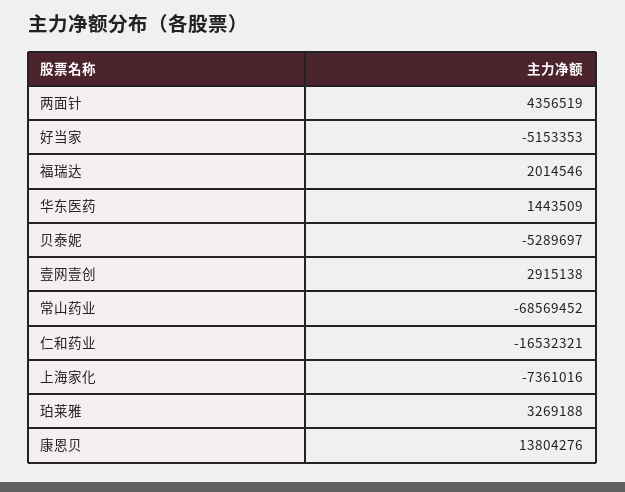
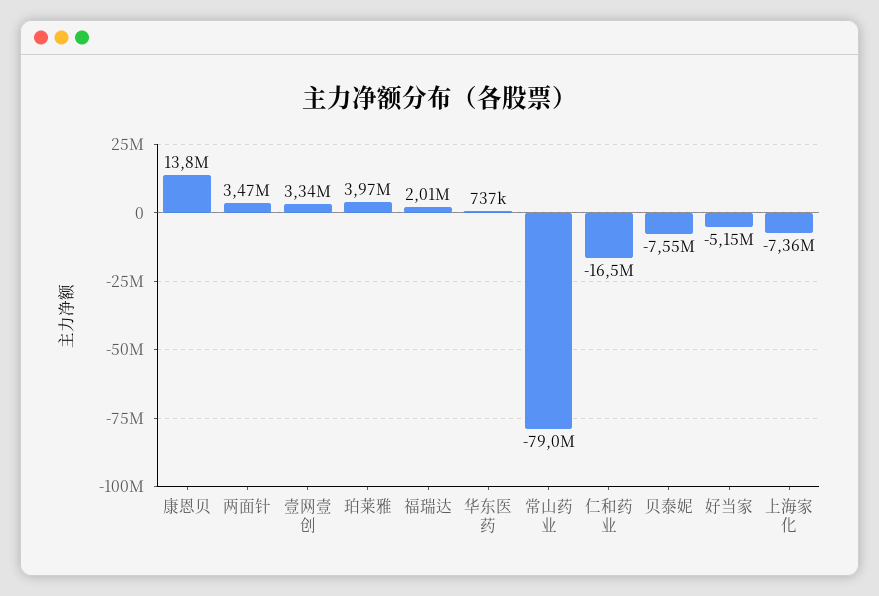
两面针: 4356519 -> 3470000
华东医药: 1443509 -> 737000
贝泰妮: -5289697 -> -7550000
壹网壹创: 2915138 -> 3340000
常山药业: -68569452 -> -79000000
珀莱雅: 3269188 -> 3970000

